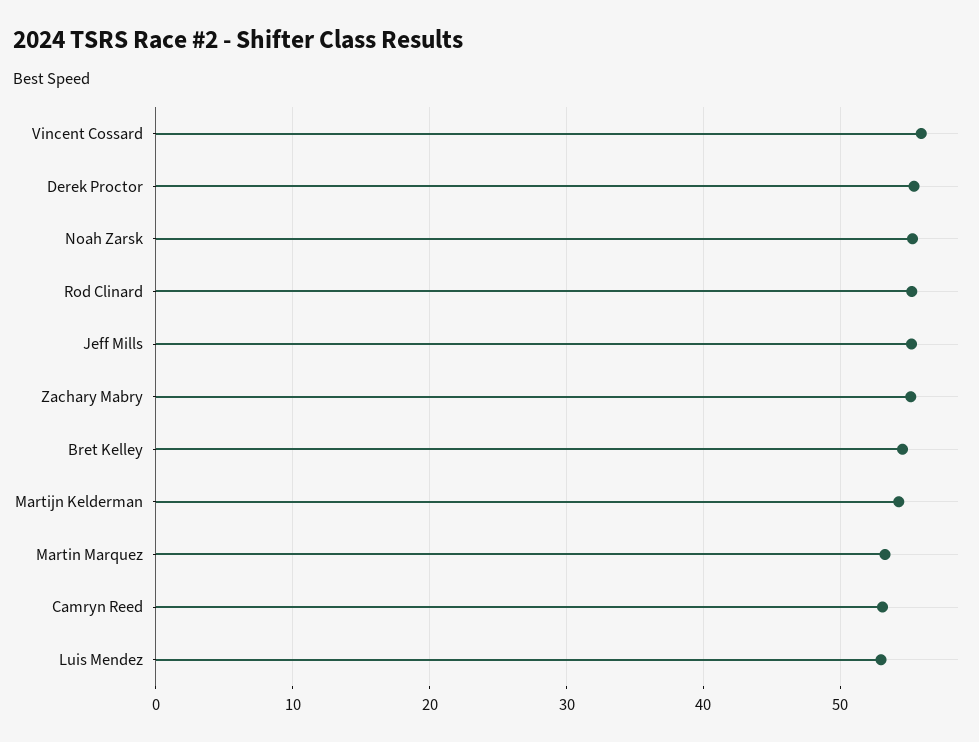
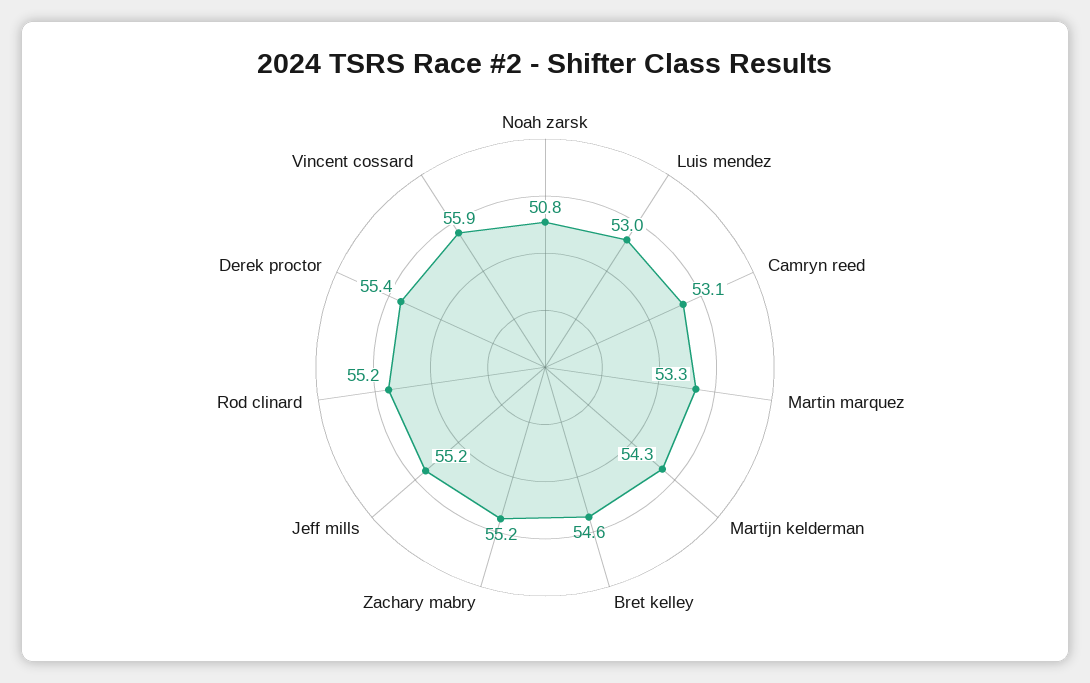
Noah Zarsk: 55 -> 50.8

